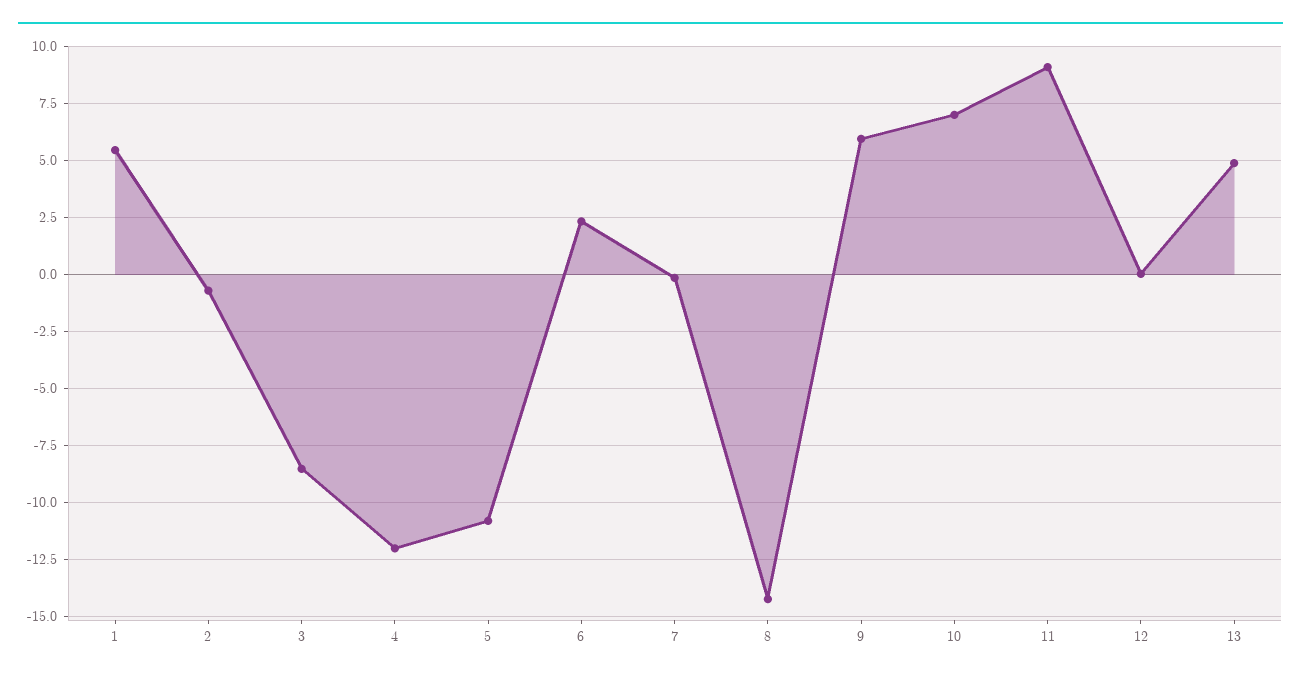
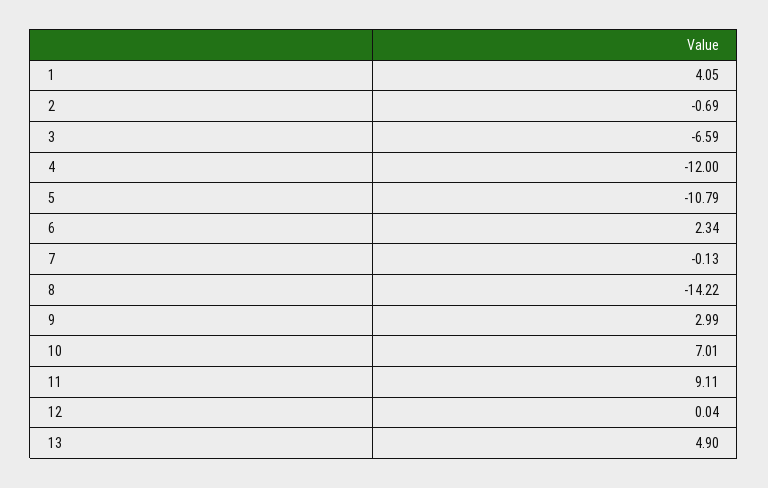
1: 5.5 -> 4.05
3: -8.5 -> -6.59
9: 6 -> 2.99

